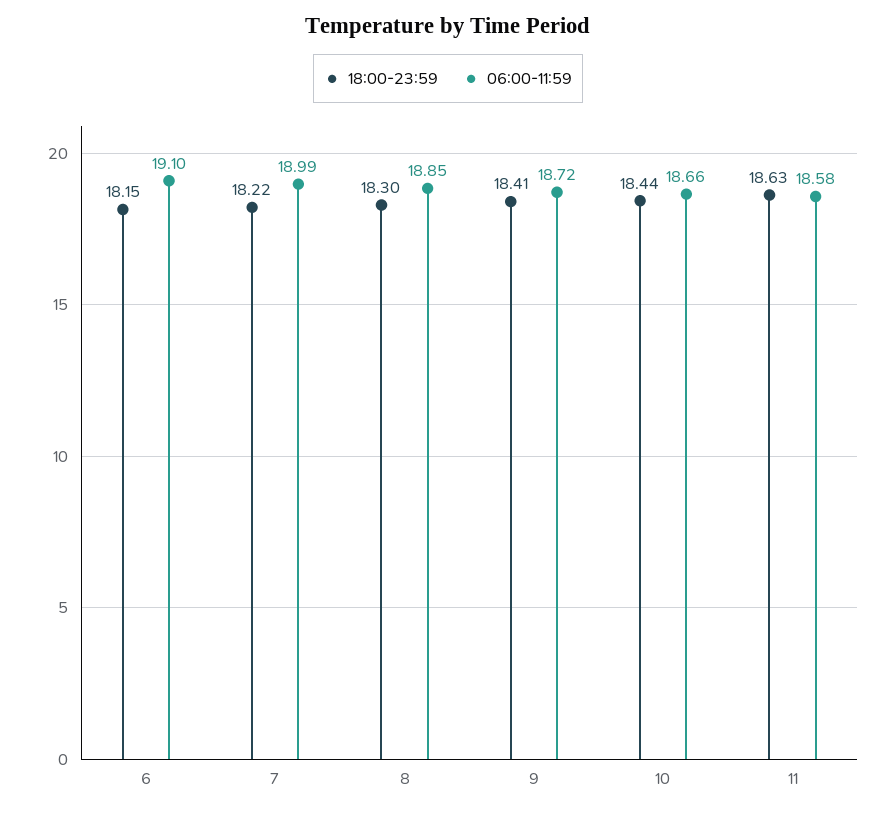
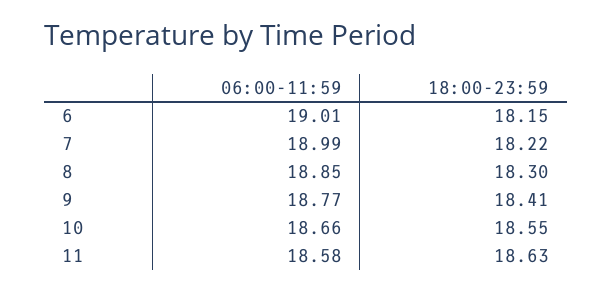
06:00-11:59, 6: 19.1 -> 19.01
06:00-11:59, 9: 18.72 -> 18.77
18:00-23:59, 10: 18.44 -> 18.55

